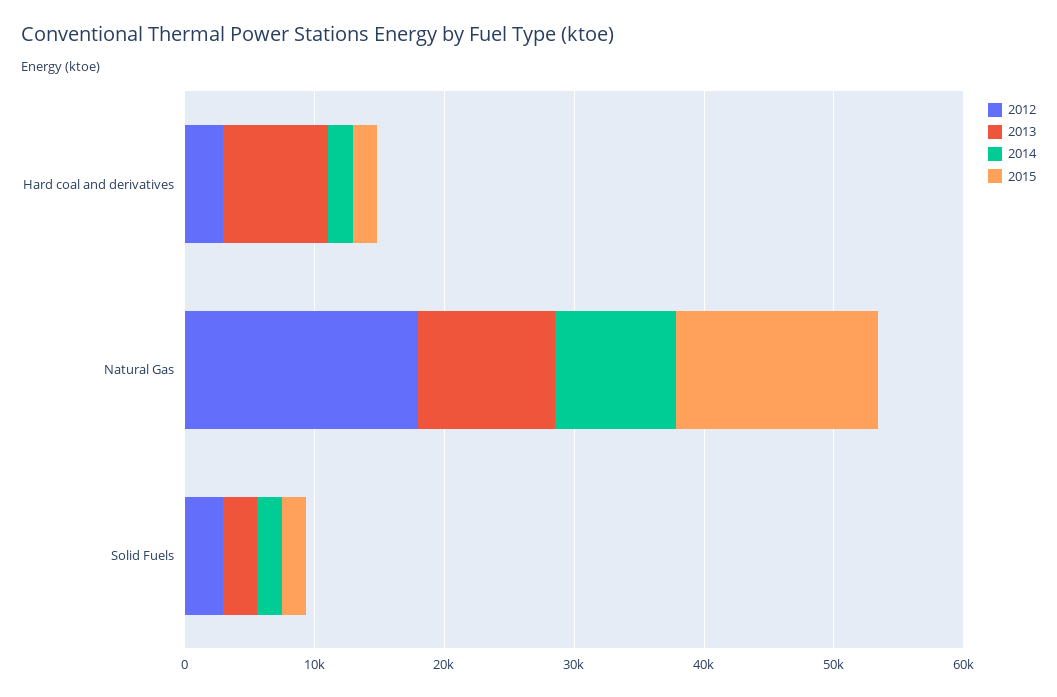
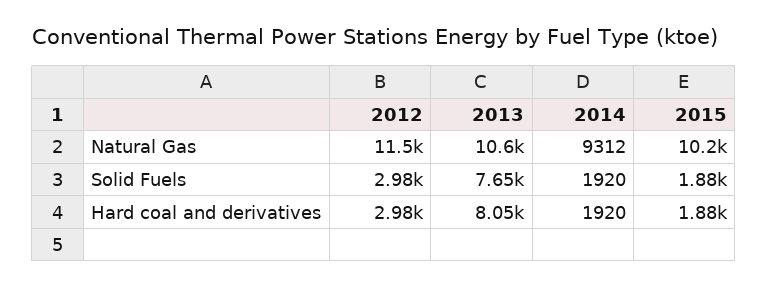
2012, Natural Gas: 18000 -> 11500
2015, Natural Gas: 16000 -> 10200
2013, Solid Fuels: 2000 -> 7650

